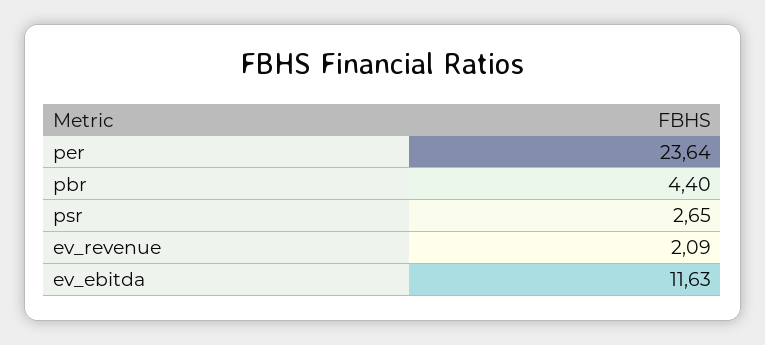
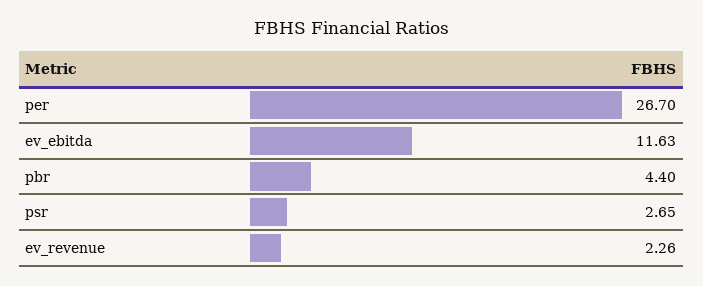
per: 23.64 -> 26.7
ev_revenue: 2.09 -> 2.26

